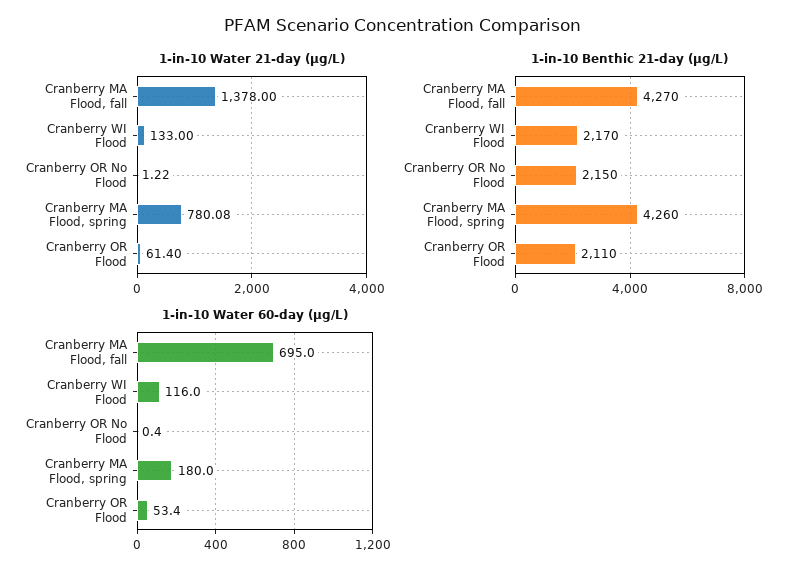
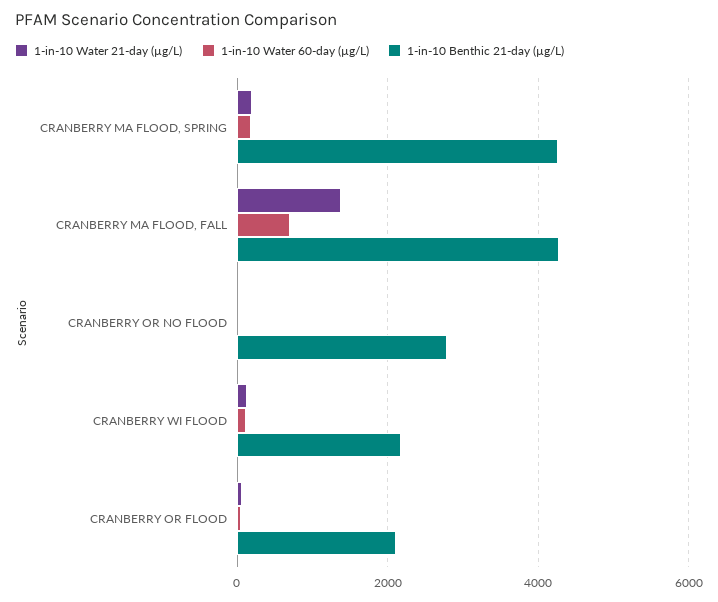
1-in-10 Water 21-day (µg/L), Cranberry MA Flood, spring: 780.08 -> 200
1-in-10 Benthic 21-day (µg/L), Cranberry OR No Flood: 2150 -> 2800

